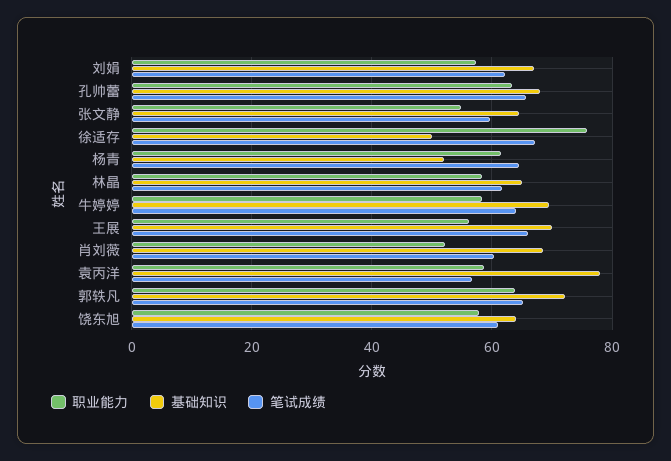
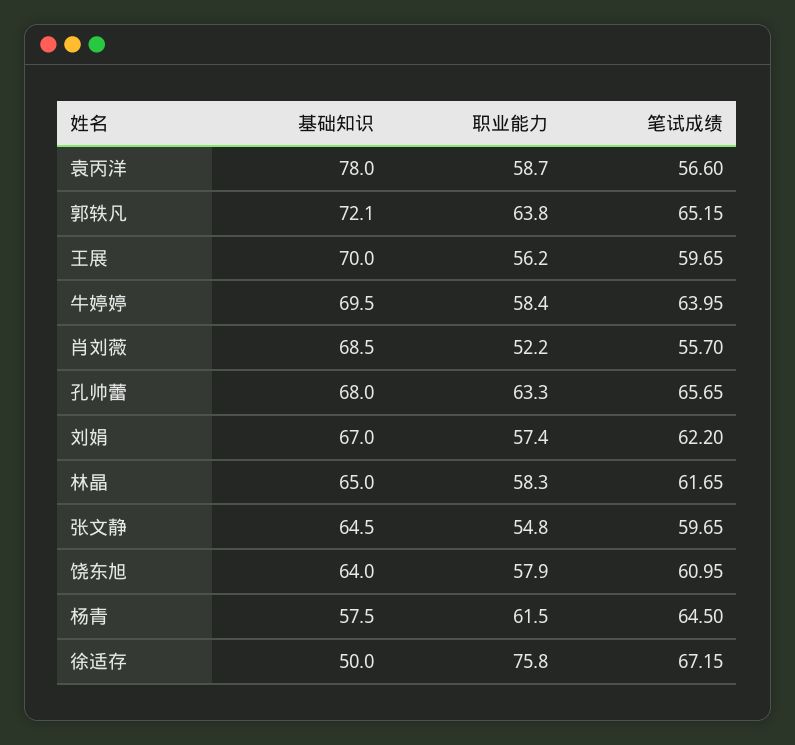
基础知识, 杨青: 52 -> 57.5
笔试成绩, 王展: 66 -> 59.65
笔试成绩, 肖刘薇: 60 -> 55.7

